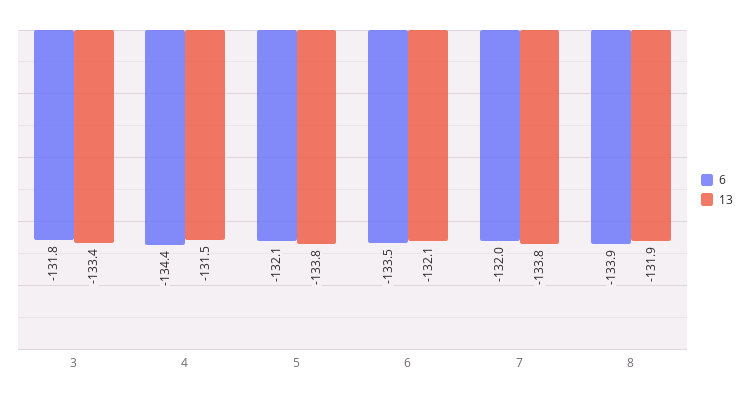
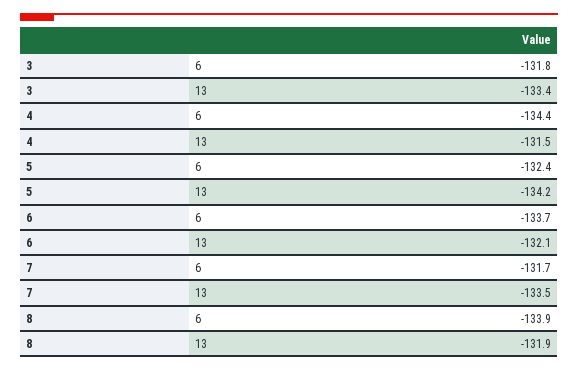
6, 5: -132.1 -> -132.4
13, 5: -133.8 -> -134.2
6, 6: -133.5 -> -133.7
6, 7: -132 -> -131.7
13, 7: -133.8 -> -133.5

